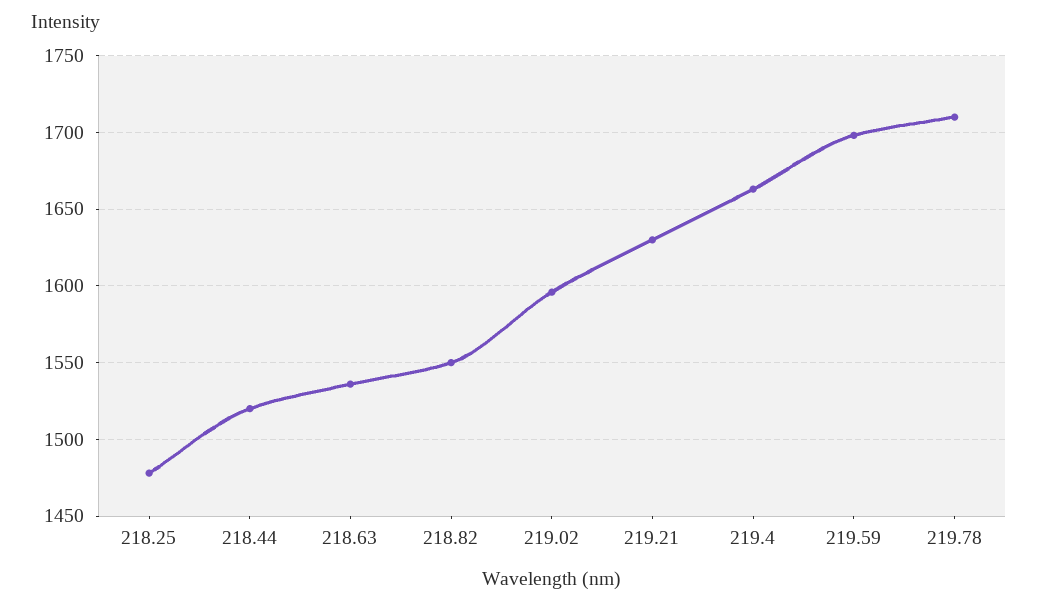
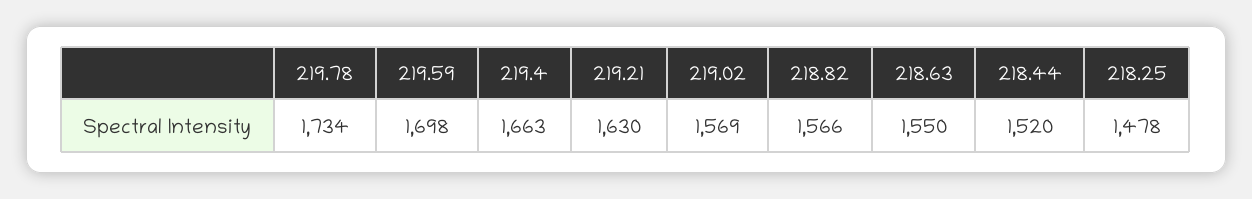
218.63: 1535 -> 1550
218.82: 1550 -> 1566
219.02: 1595 -> 1569
219.78: 1710 -> 1734

